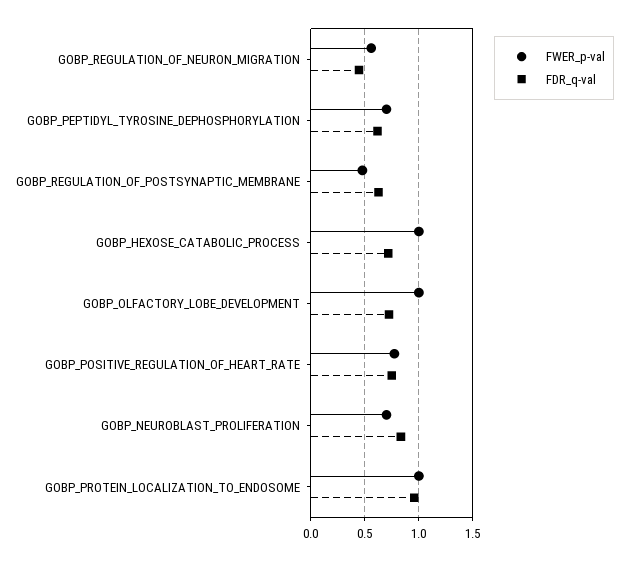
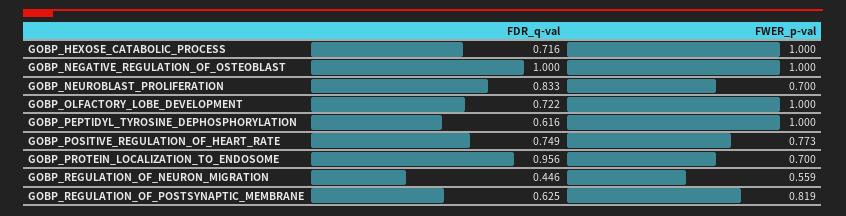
FWER_p-val, GOBP_PEPTIDYL_TYROSINE_DEPHOSPHORYLATION: 0.7 -> 1
FWER_p-val, GOBP_REGULATION_OF_POSTSYNAPTIC_MEMBRANE: 0.5 -> 0.819
FWER_p-val, GOBP_PROTEIN_LOCALIZATION_TO_ENDOSOME: 1 -> 0.7
FDR_q-val, GOBP_NEGATIVE_REGULATION_OF_OSTEOBLAST: none -> 1
FWER_p-val, GOBP_NEGATIVE_REGULATION_OF_OSTEOBLAST: none -> 1

